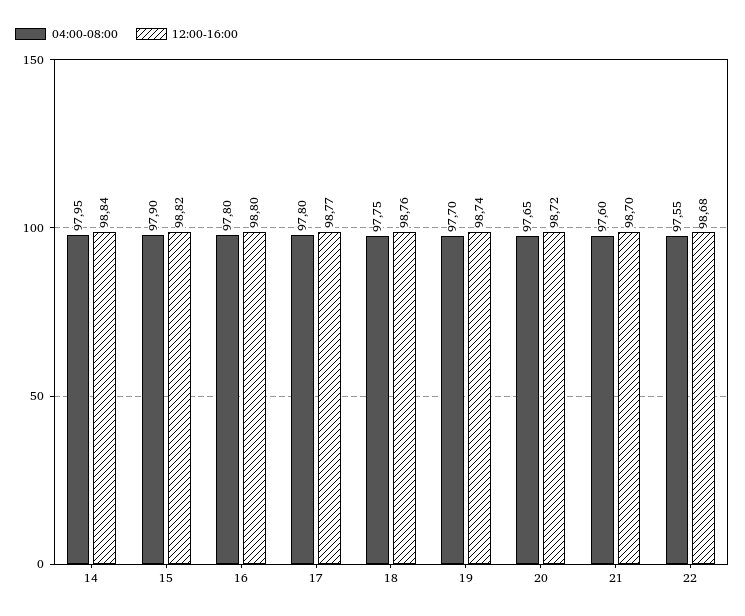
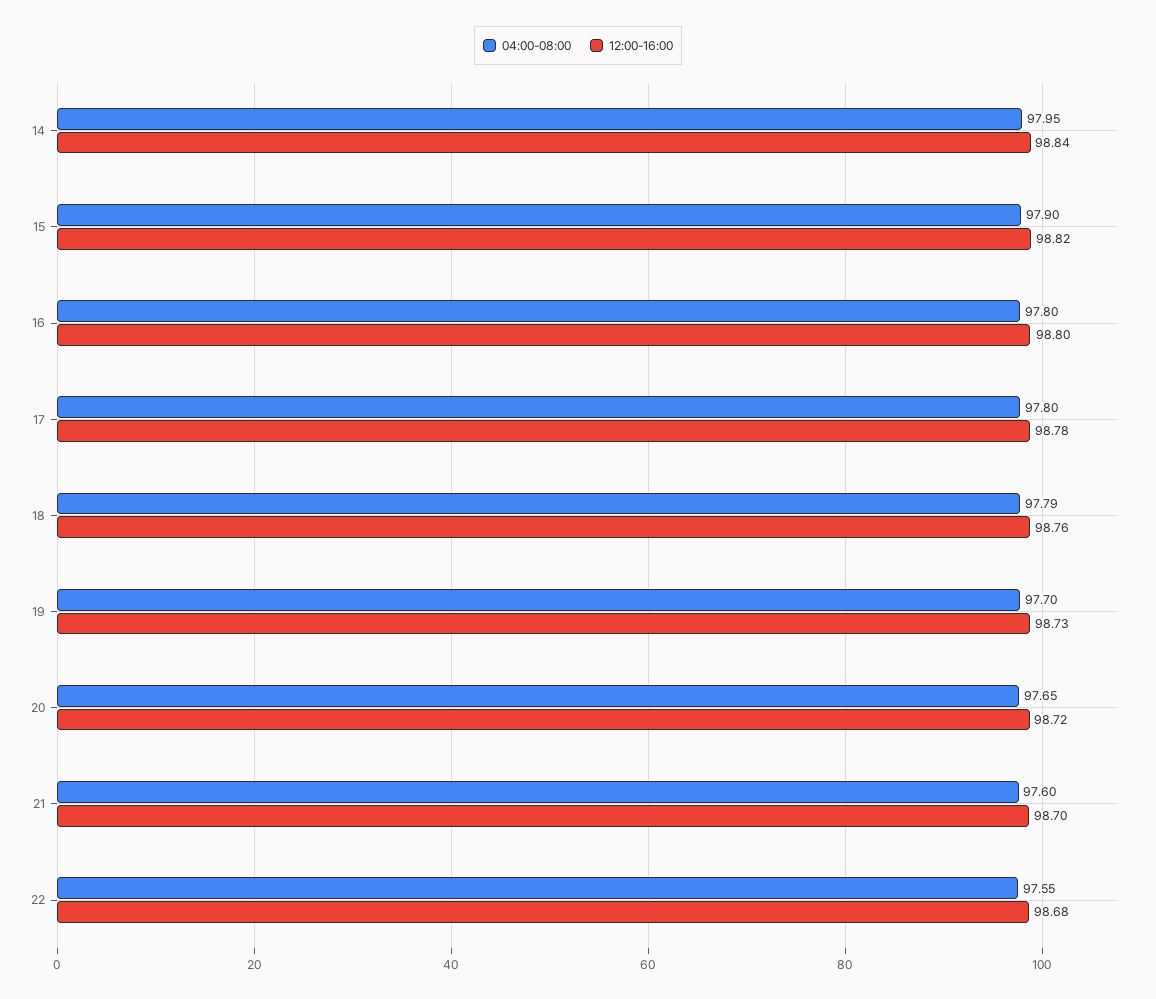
12:00-16:00, 17: 98.77 -> 98.78
04:00-08:00, 18: 97.75 -> 97.79
12:00-16:00, 19: 98.74 -> 98.73

